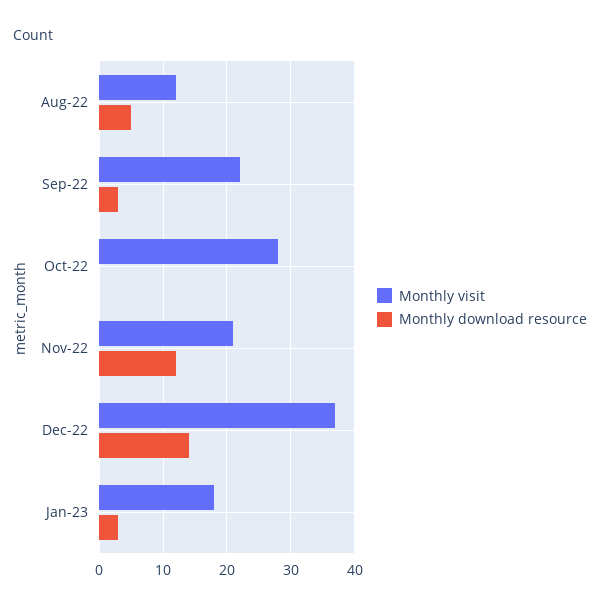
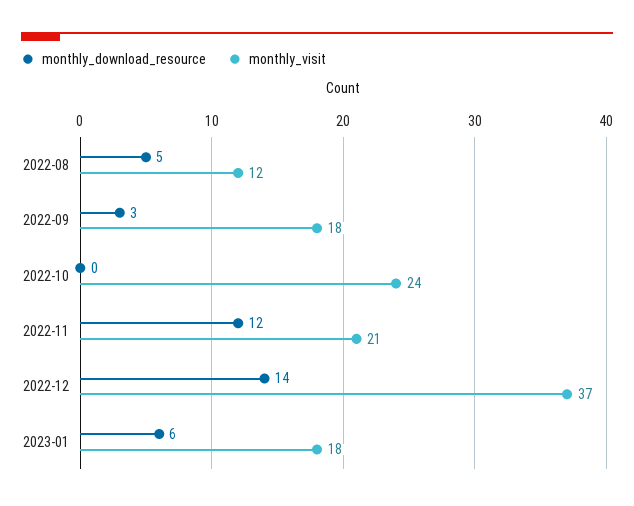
Monthly visit, Sep-22: 22 -> 18
Monthly visit, Oct-22: 28 -> 24
Monthly download resource, Jan-23: 3 -> 6

